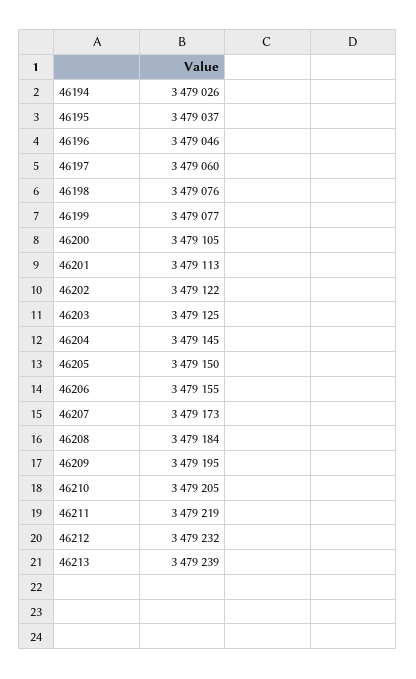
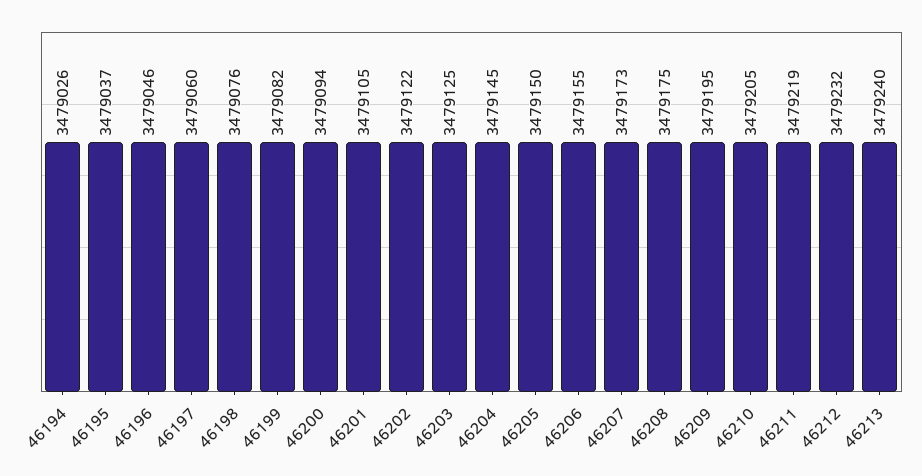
46199: 3479077 -> 3479082
46200: 3479105 -> 3479094
46201: 3479113 -> 3479105
46208: 3479184 -> 3479175
46213: 3479239 -> 3479240

